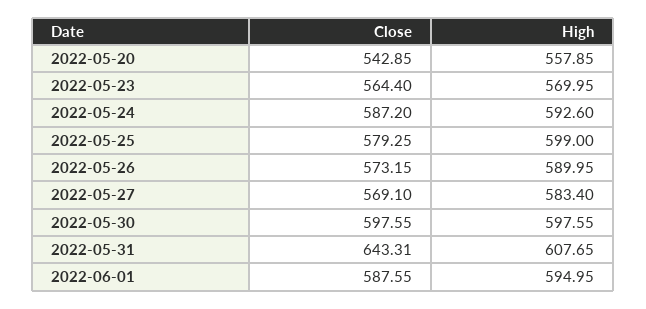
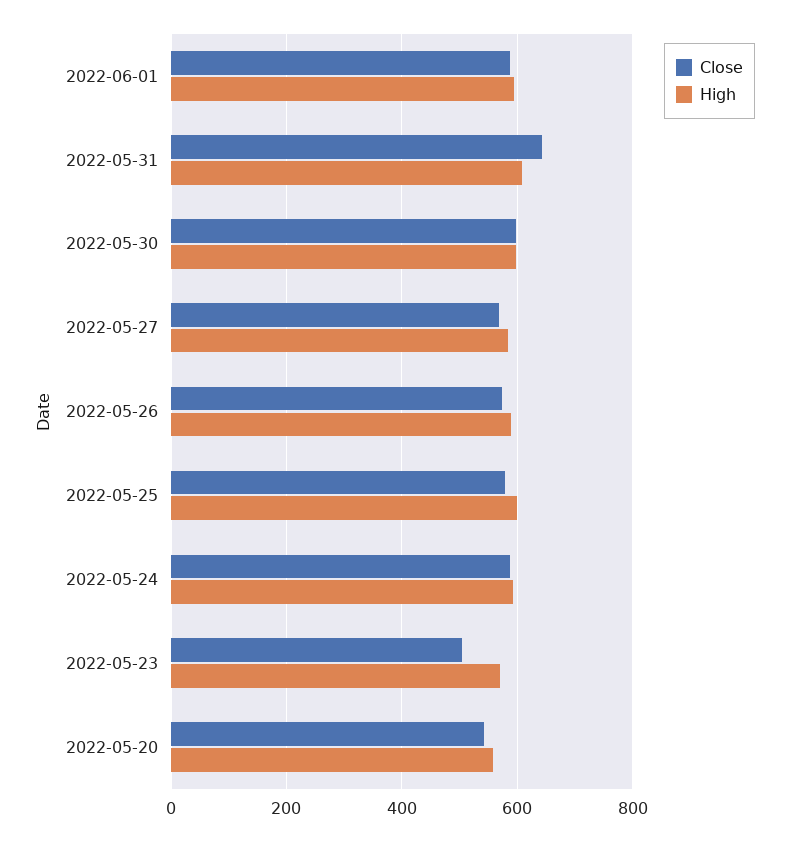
Close, 2022-05-23: 564.4 -> 500

